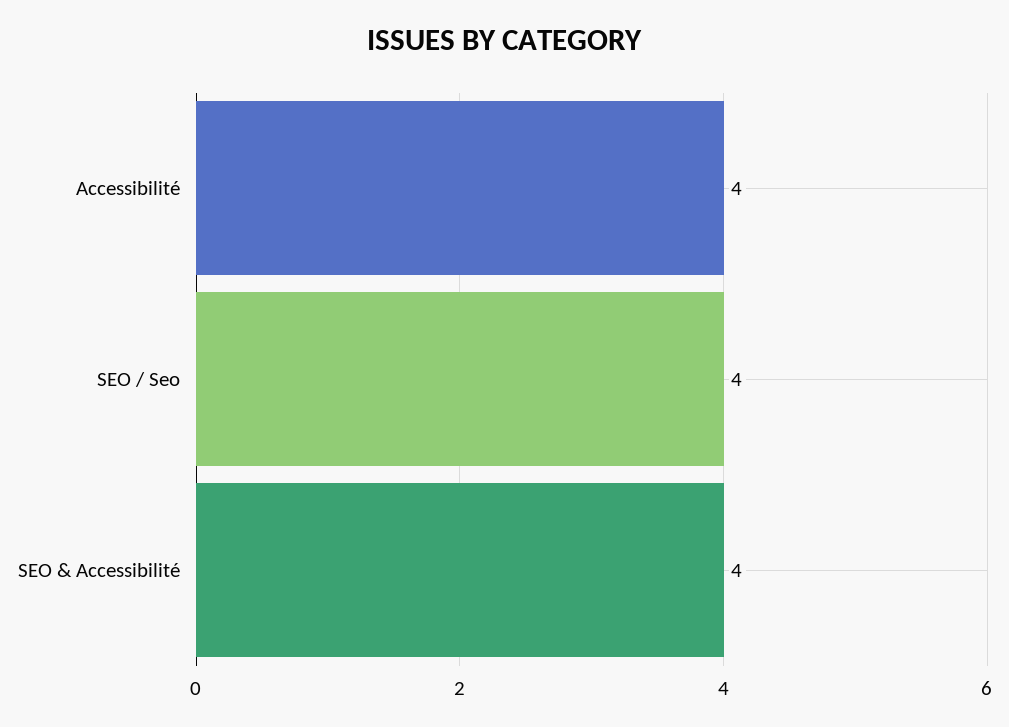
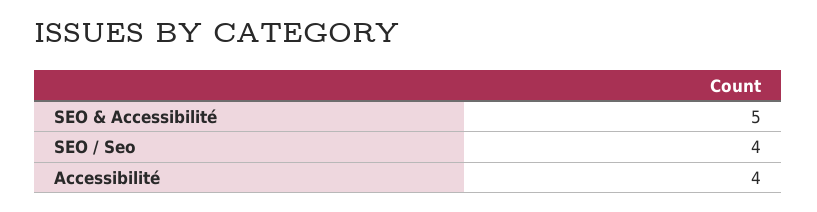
SEO & Accessibilité: 4 -> 5

